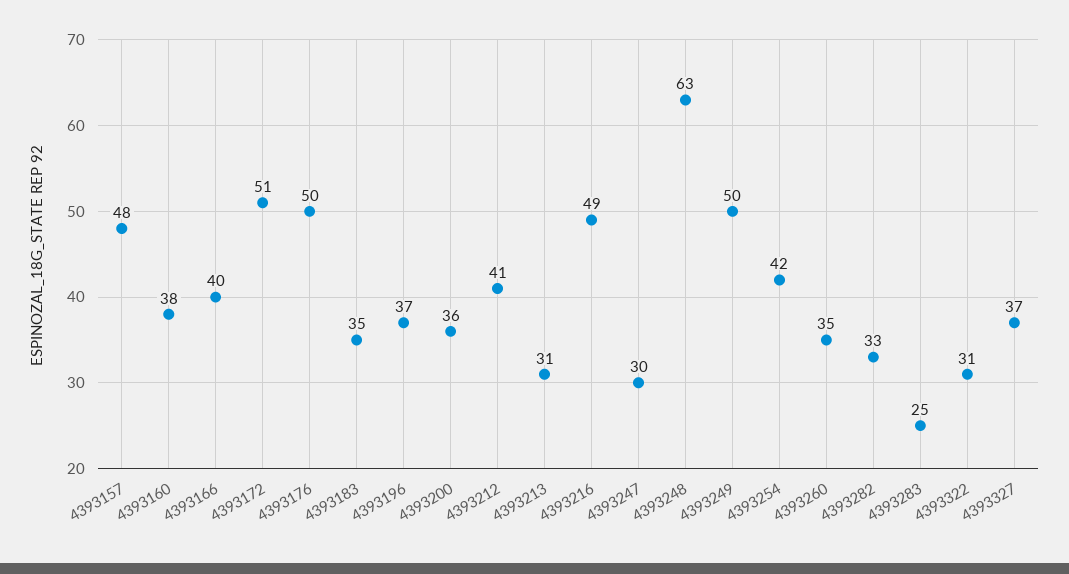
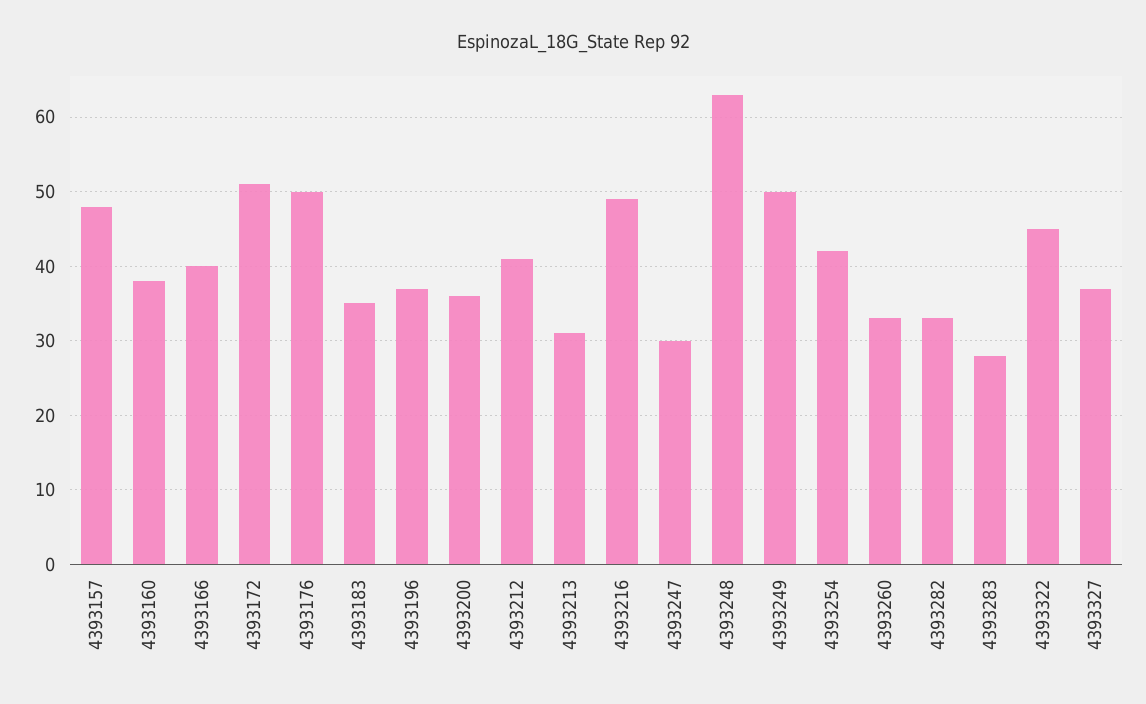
4393260: 35 -> 33
4393283: 25 -> 28
4393322: 31 -> 45

